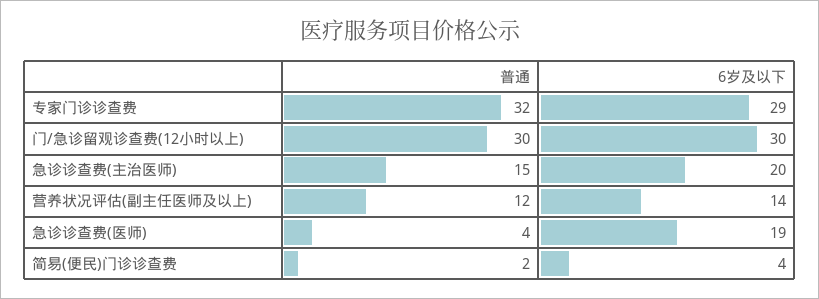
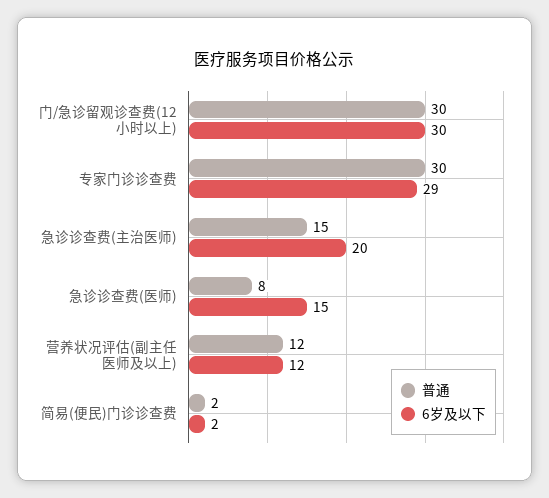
普通, 专家门诊诊查费: 32 -> 30
6岁及以下, 营养状况评估(副主任医师及以上): 14 -> 12
普通, 急诊诊查费(医师): 4 -> 8
6岁及以下, 急诊诊查费(医师): 19 -> 15
6岁及以下, 简易(便民)门诊诊查费: 4 -> 2

